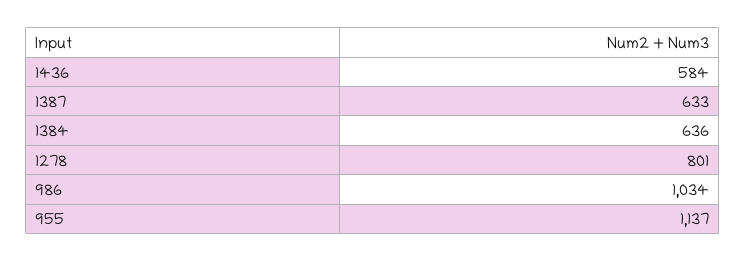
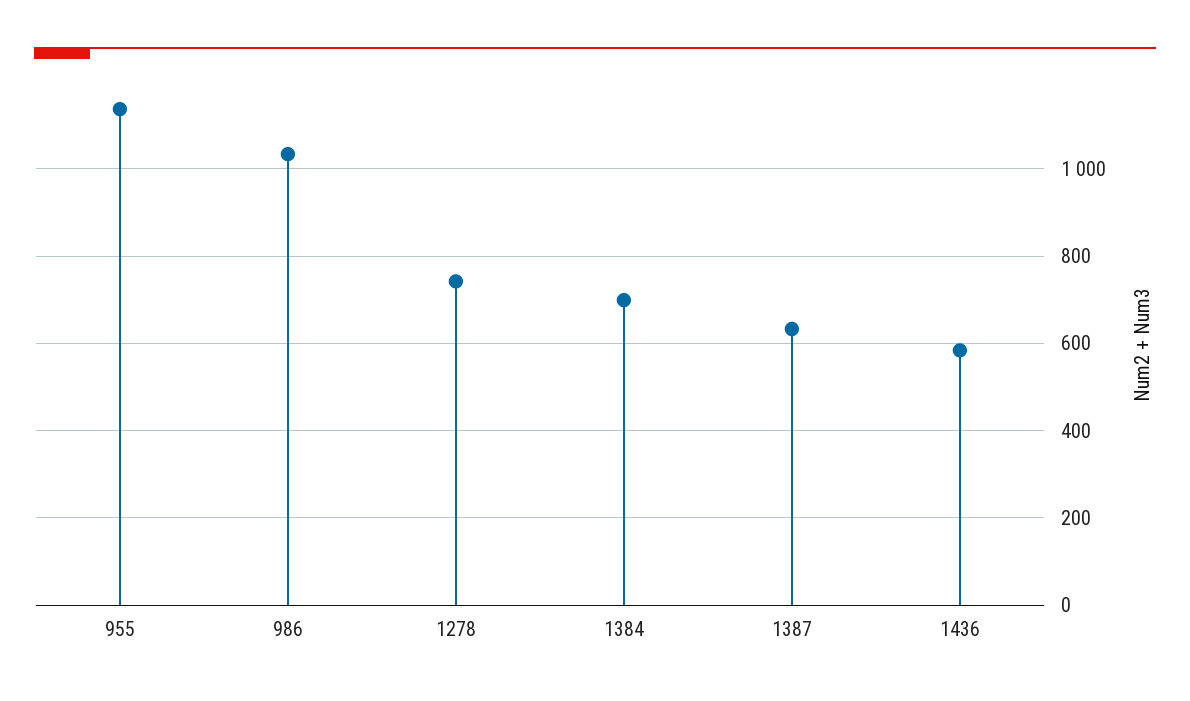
1384: 636 -> 700
1278: 801 -> 740

